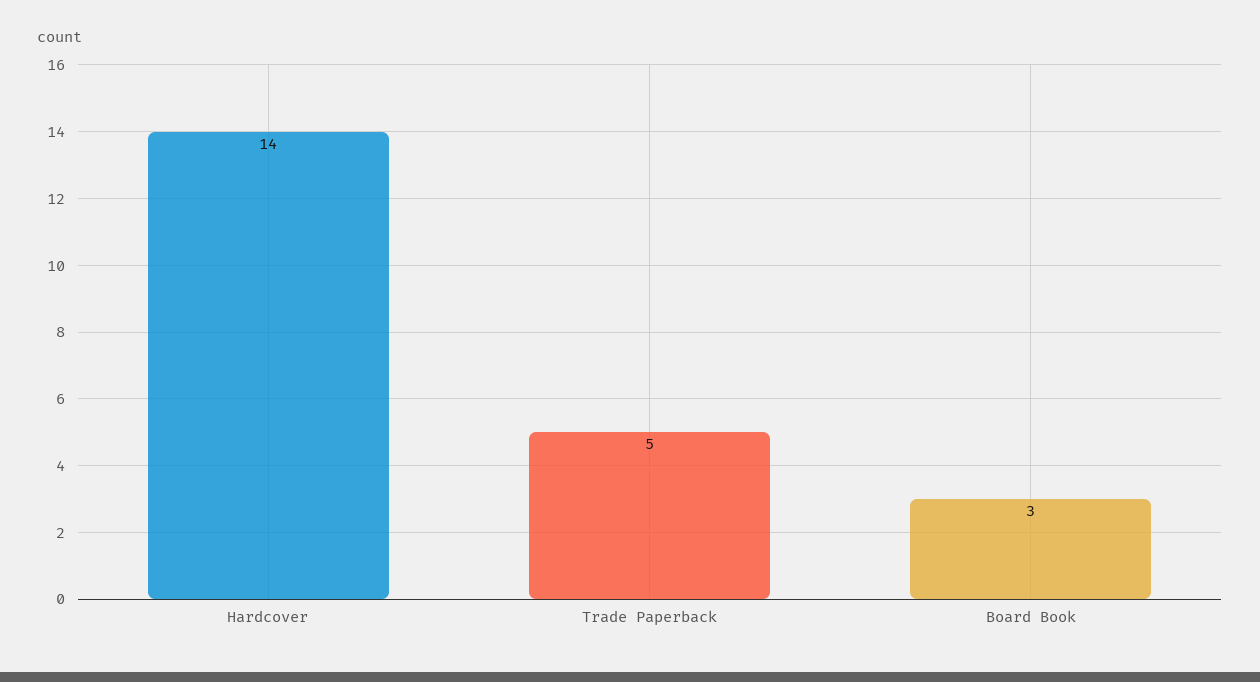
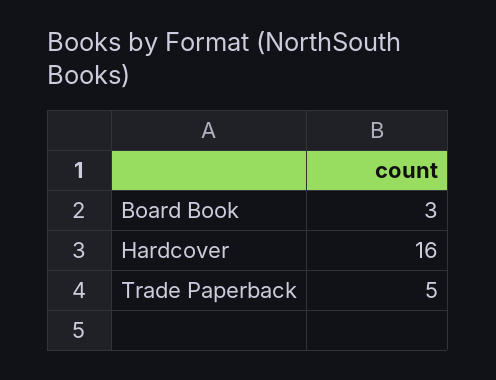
Hardcover: 14 -> 16

